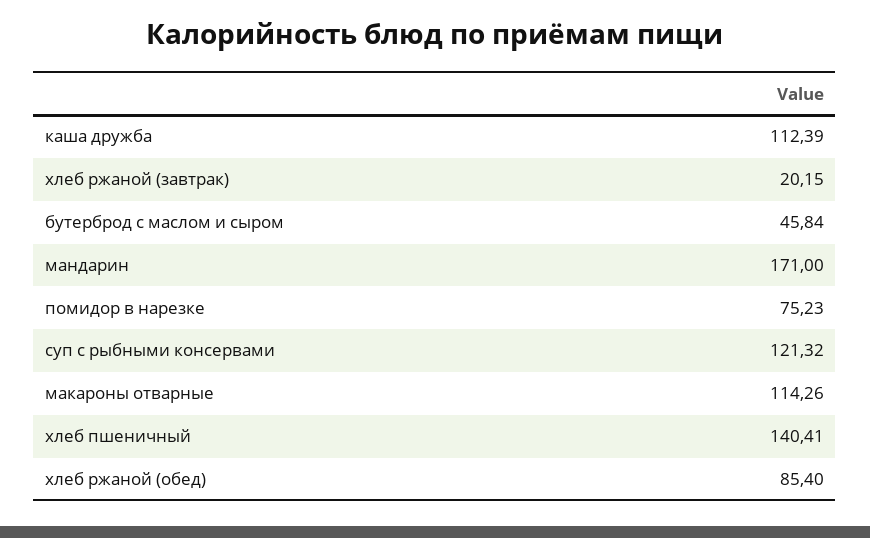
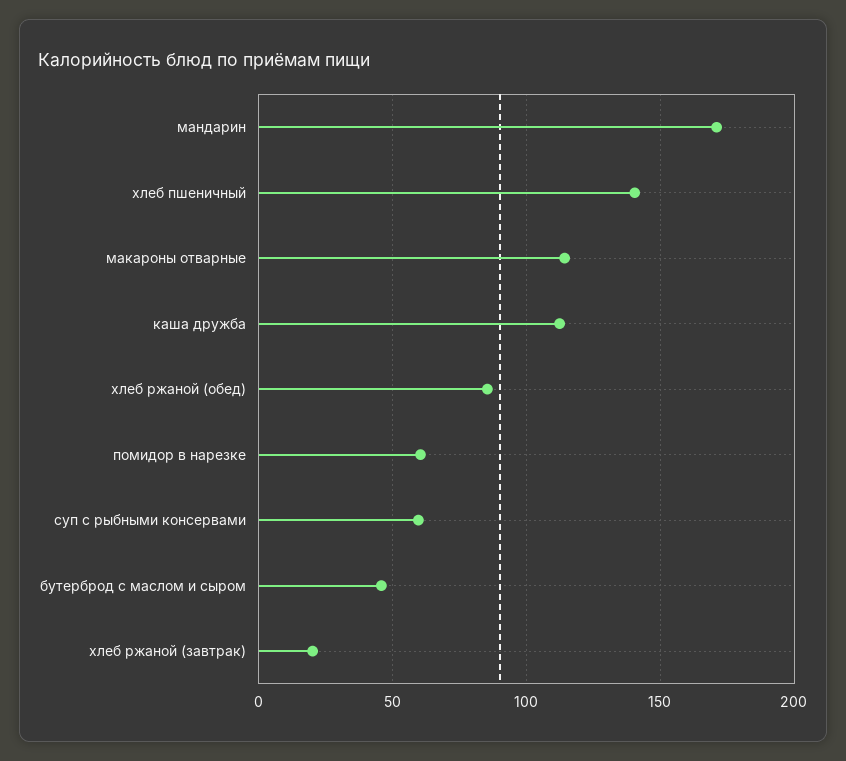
помидор в нарезке: 75.23 -> 60
суп с рыбными консервами: 121.32 -> 60

